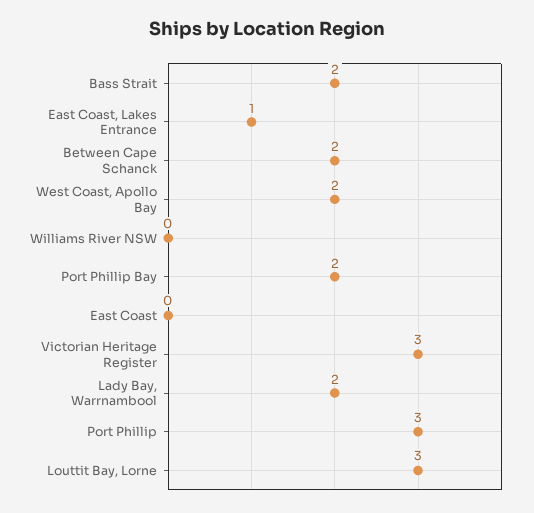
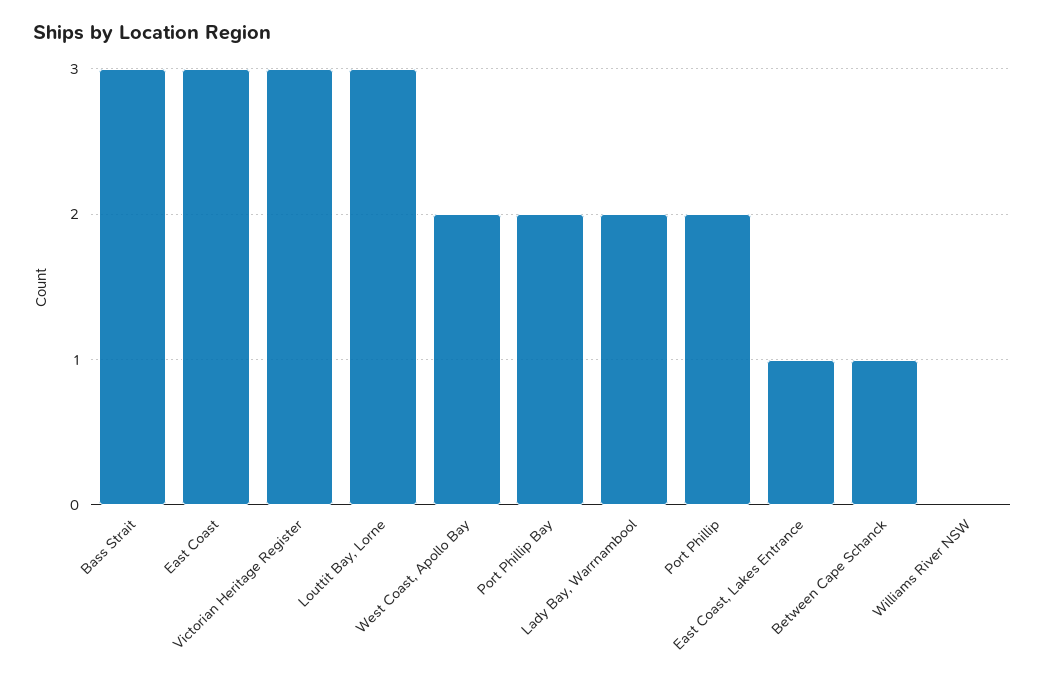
Bass Strait: 2 -> 3
Between Cape Schanck: 2 -> 1
East Coast: 0 -> 3
Port Phillip: 3 -> 2

